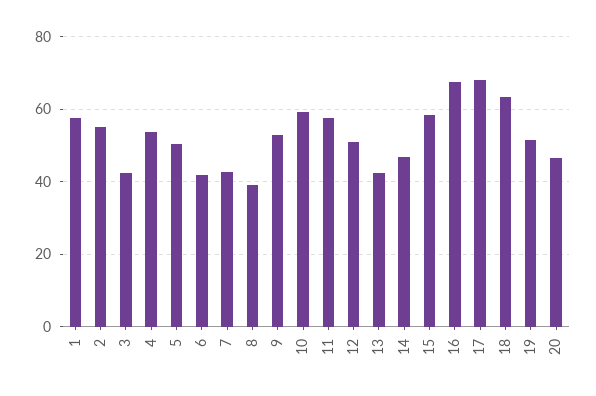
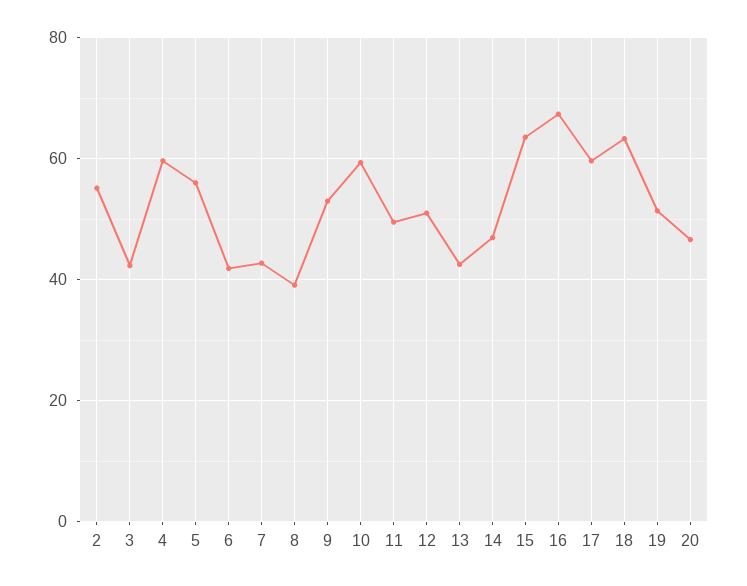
1: 58 -> none
4: 54 -> 60
5: 50 -> 56
11: 58 -> 50
15: 58 -> 64
17: 68 -> 60

